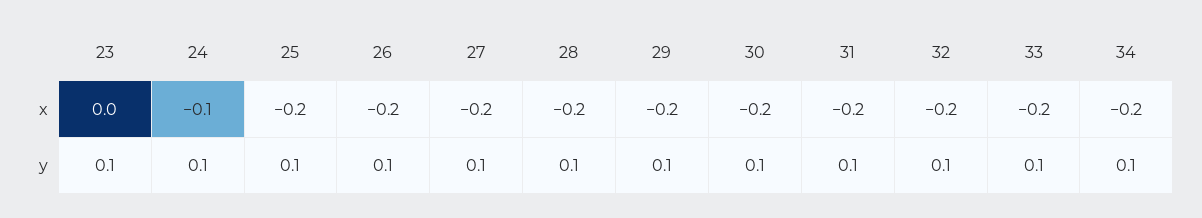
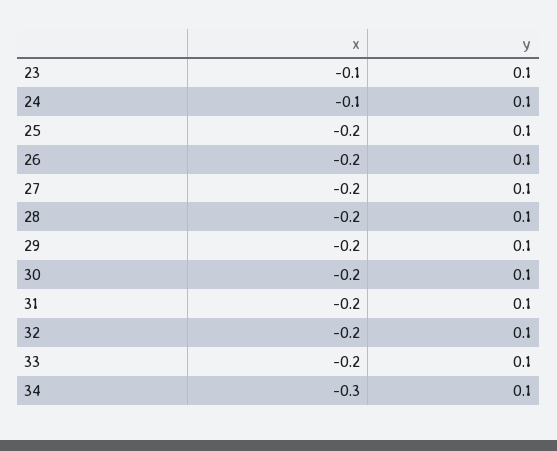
23, x: 0 -> -0.1
34, x: -0.2 -> -0.3

